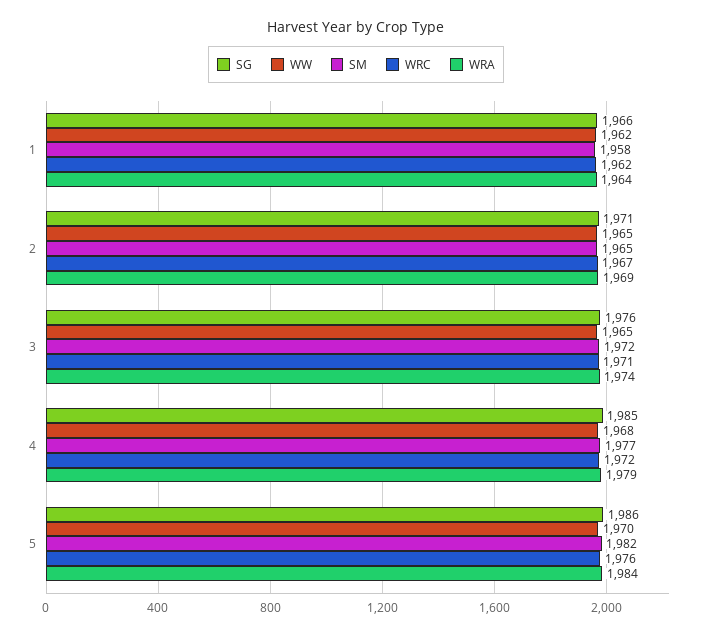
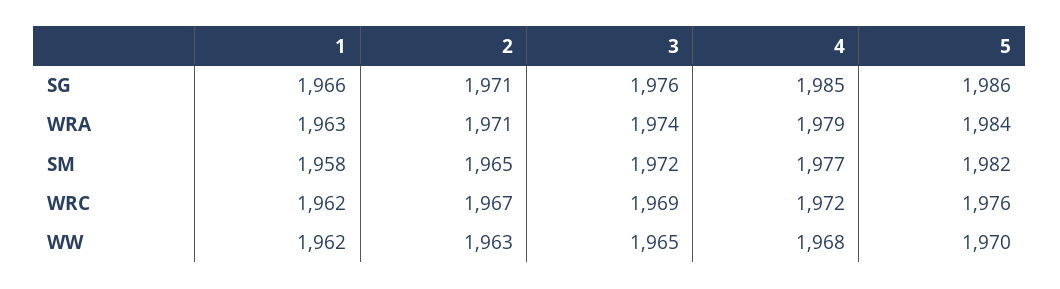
WRA, 1: 1964 -> 1963
WW, 2: 1965 -> 1963
WRA, 2: 1969 -> 1971
WRC, 3: 1971 -> 1969

